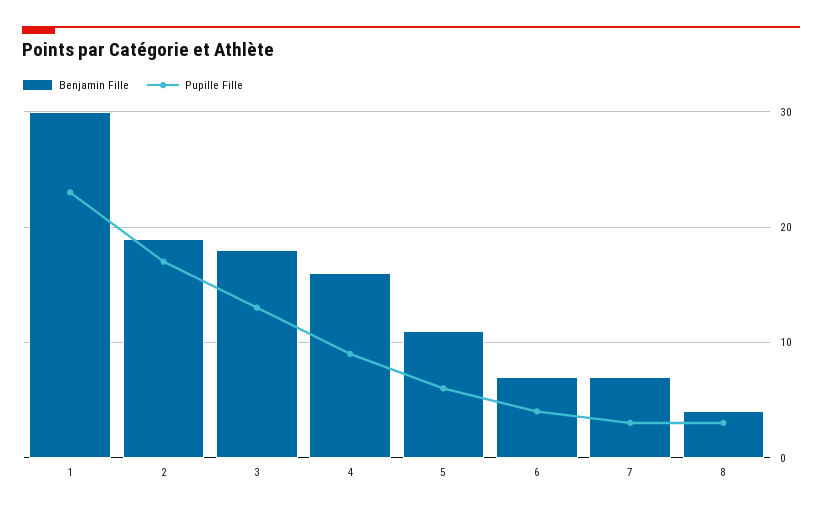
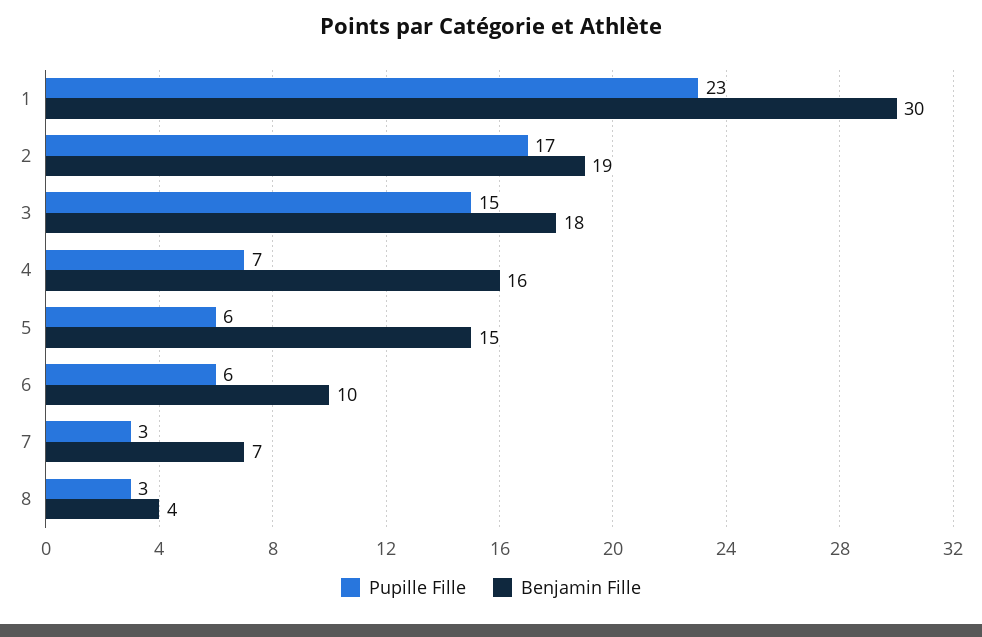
Pupille Fille, 3: 13 -> 15
Pupille Fille, 4: 9 -> 7
Benjamin Fille, 5: 11 -> 15
Benjamin Fille, 6: 7 -> 10
Pupille Fille, 6: 4 -> 6

